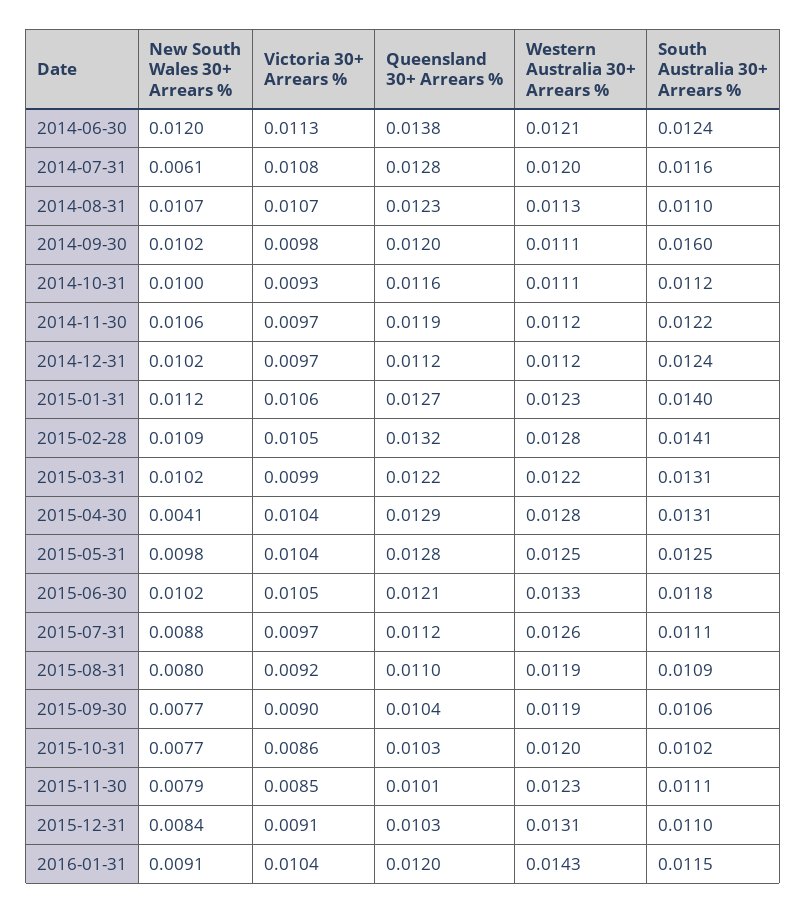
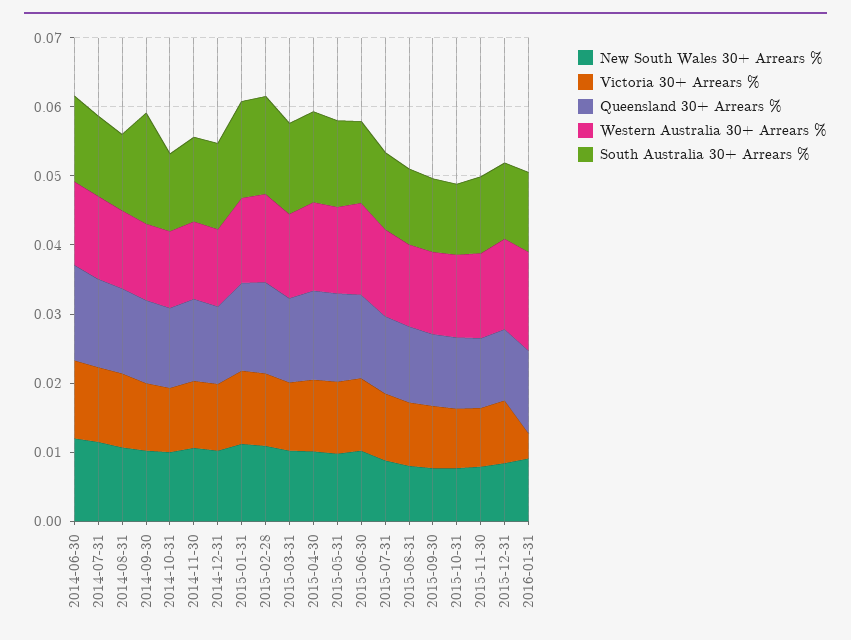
New South Wales 30+ Arrears %, 2014-07-31: 0.0061 -> 0.012
New South Wales 30+ Arrears %, 2015-04-30: 0.0041 -> 0.01
Victoria 30+ Arrears %, 2016-01-31: 0.0104 -> 0.004

